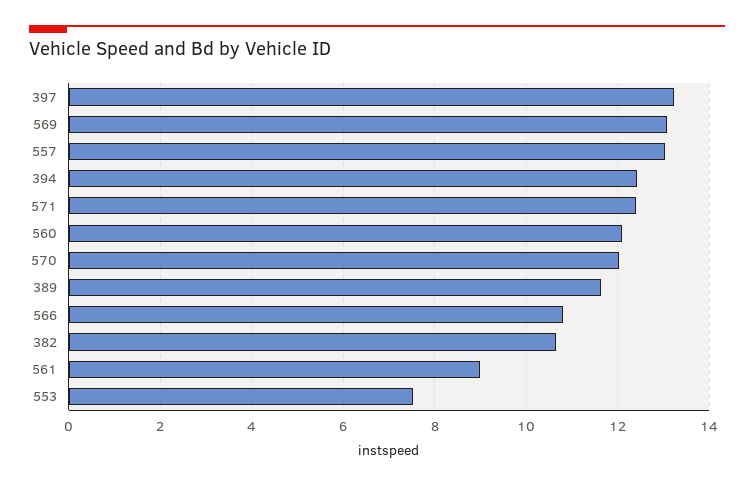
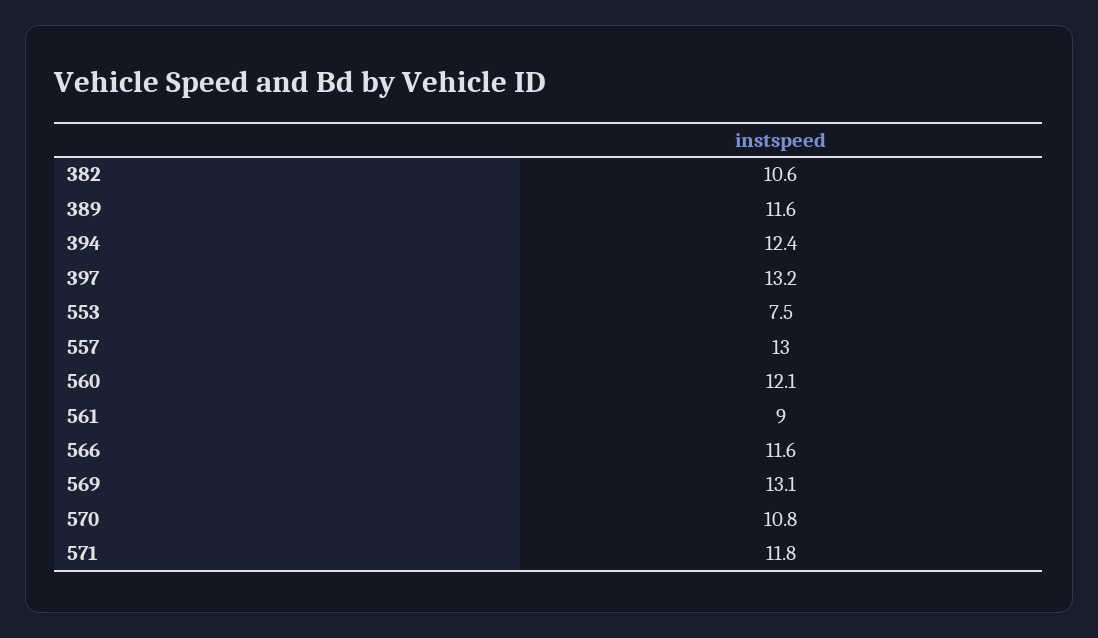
571: 12.4 -> 11.8
570: 12 -> 10.8
566: 10.8 -> 11.6

